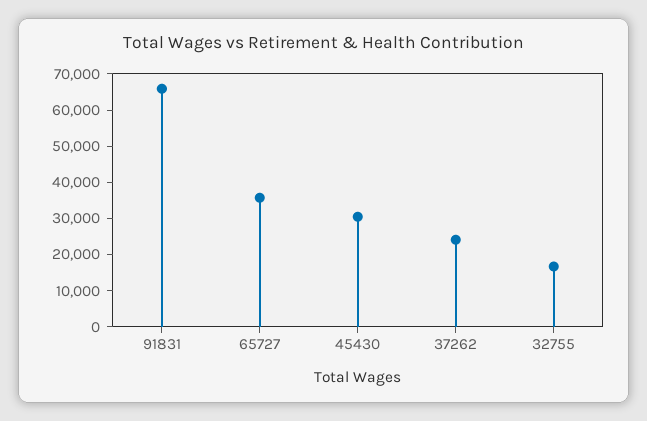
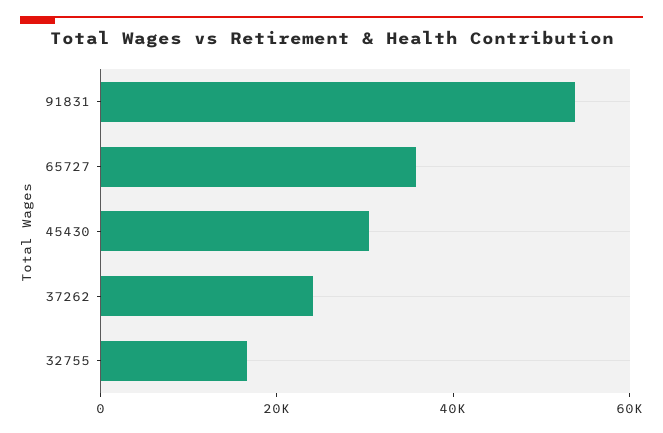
91831: 65000 -> 55000

